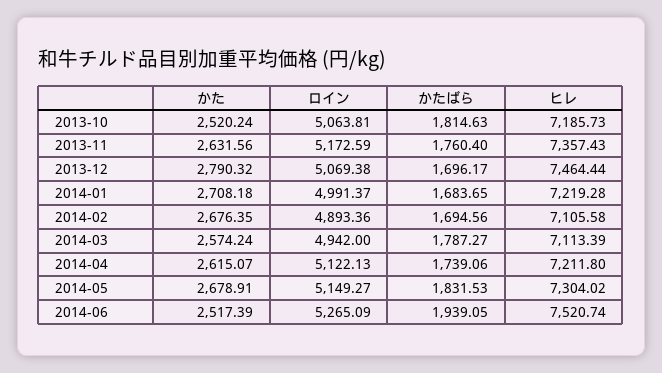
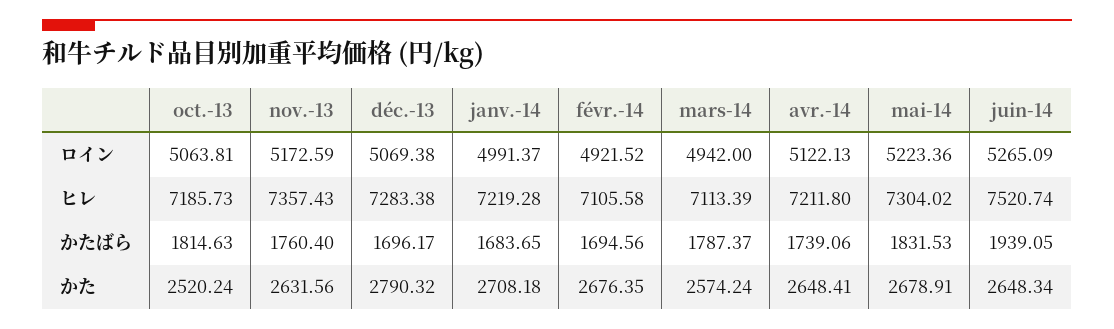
ヒレ, 2013-12: 7464.44 -> 7283.38
ロイン, 2014-02: 4893.36 -> 4921.52
かたばら, 2014-03: 1787.27 -> 1787.37
かた, 2014-04: 2615.07 -> 2648.41
ロイン, 2014-05: 5149.27 -> 5223.36
かた, 2014-06: 2517.39 -> 2648.34

